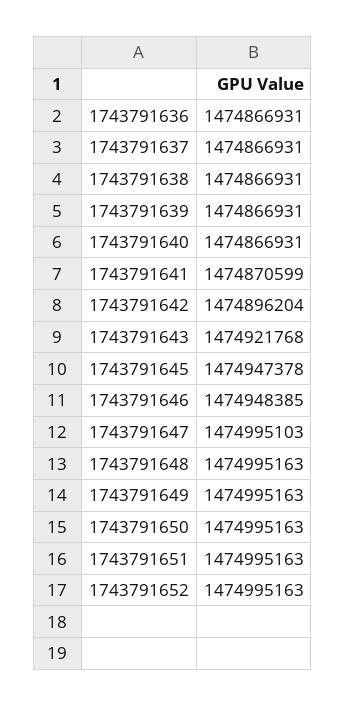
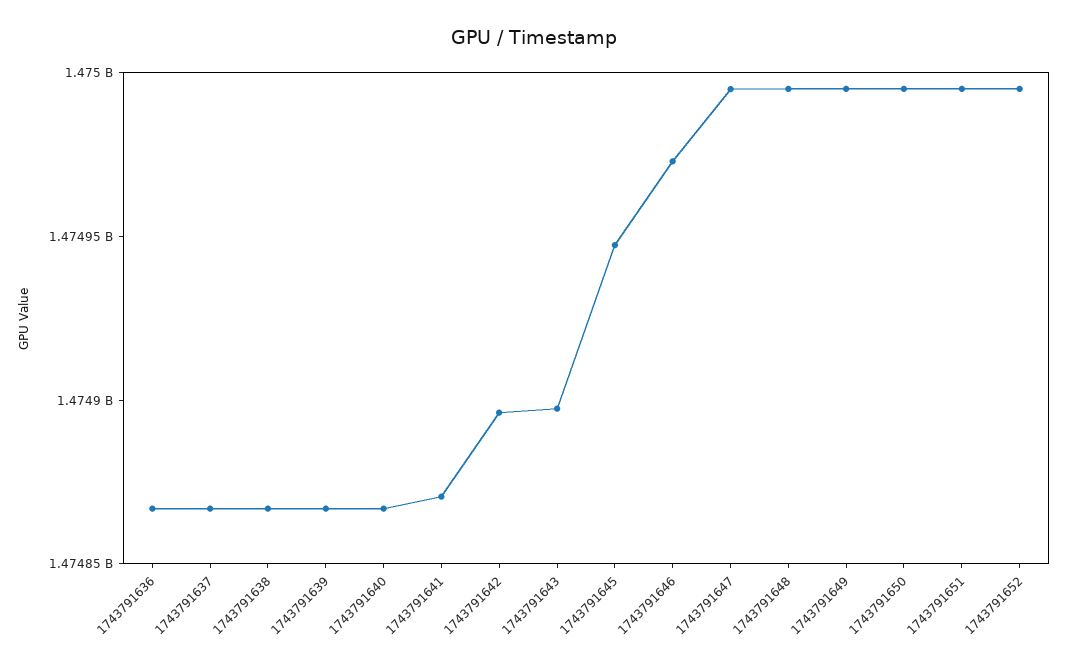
1743791643: 1474921768 -> 1474900000
1743791646: 1474948385 -> 1474970000

